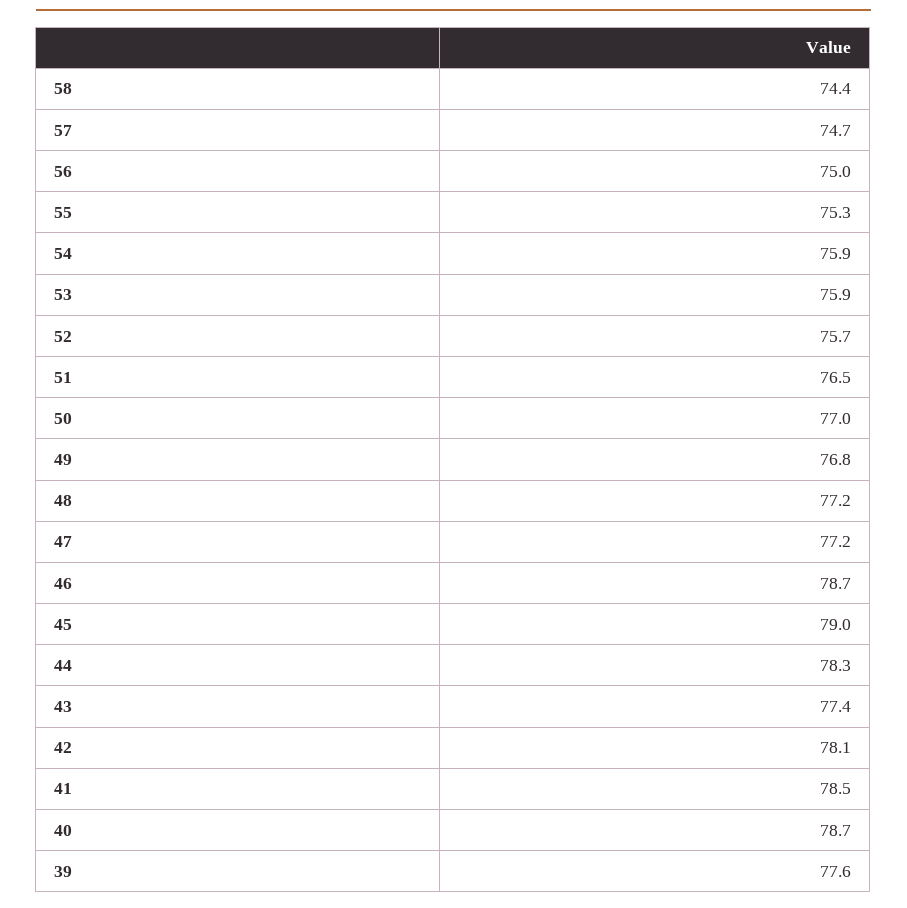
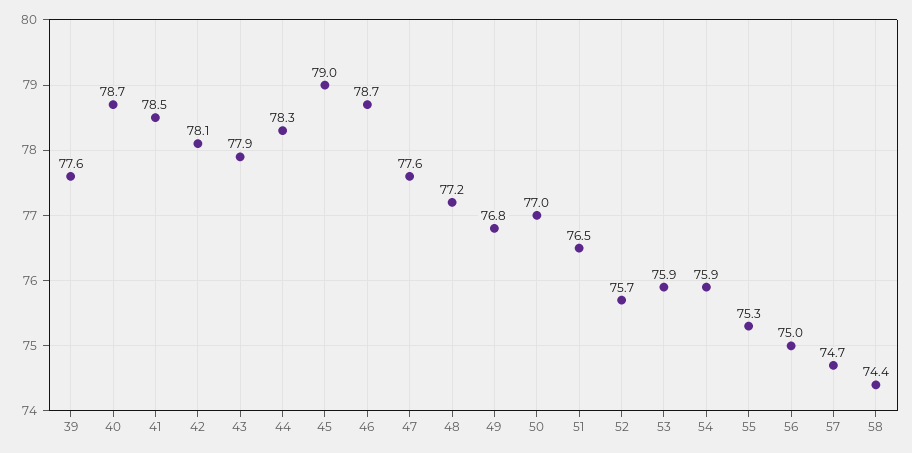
47: 77.2 -> 77.6
43: 77.4 -> 77.9

